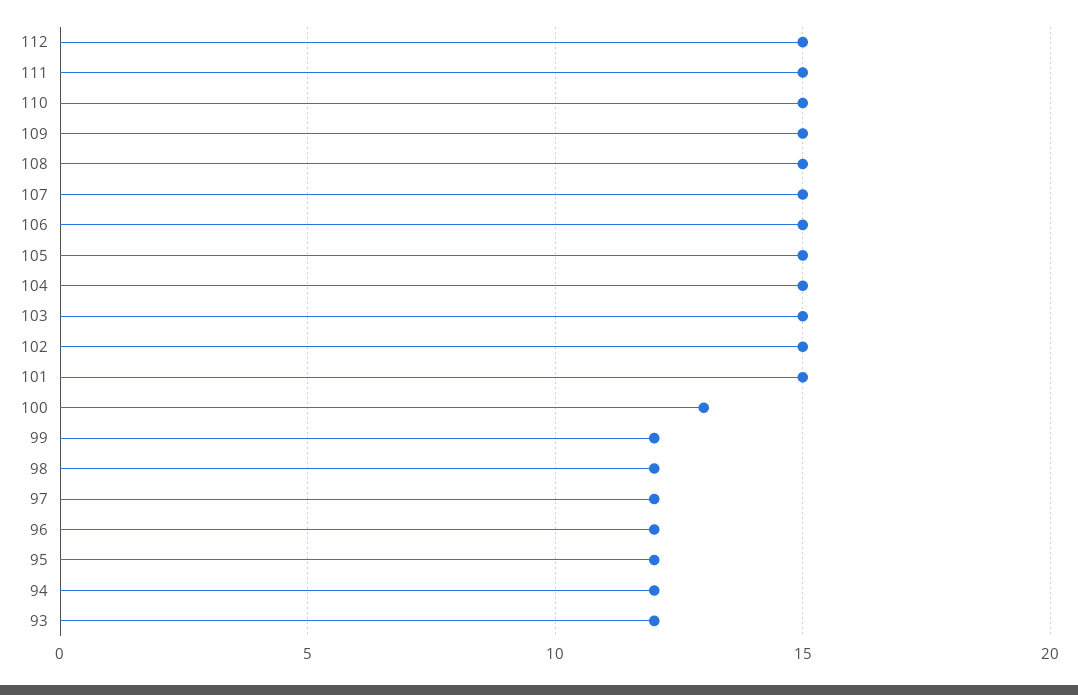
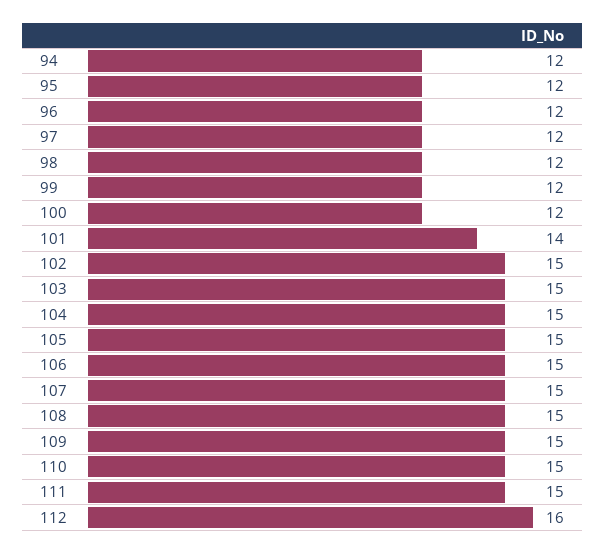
112: 15 -> 16
101: 15 -> 14
100: 13 -> 12
93: 12 -> none

